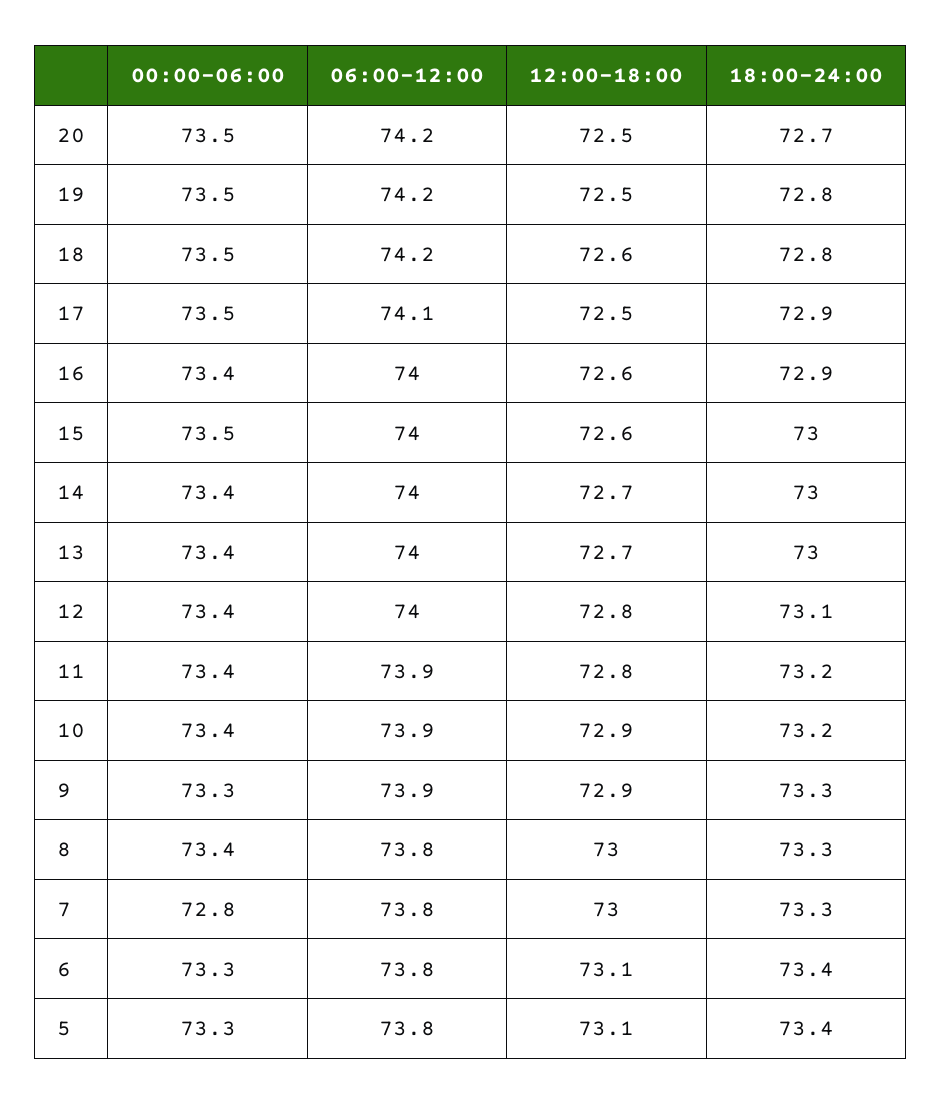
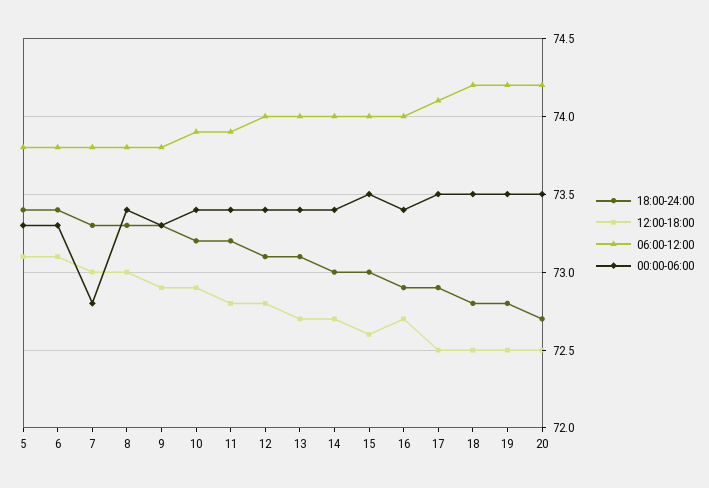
12:00-18:00, 18: 72.6 -> 72.5
12:00-18:00, 16: 72.6 -> 72.7
18:00-24:00, 13: 73 -> 73.1
06:00-12:00, 9: 73.9 -> 73.8

